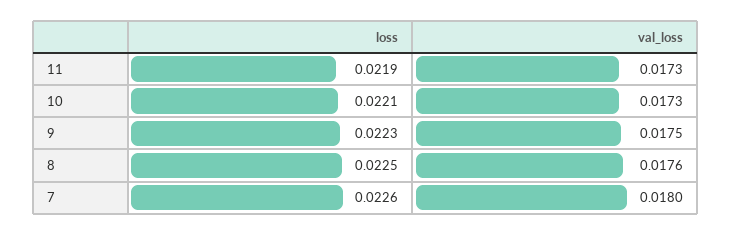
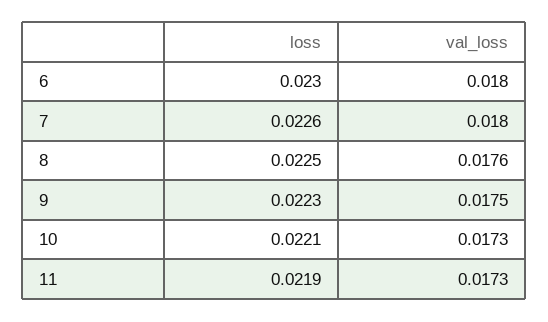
loss, 6: none -> 0.023
val_loss, 6: none -> 0.018

